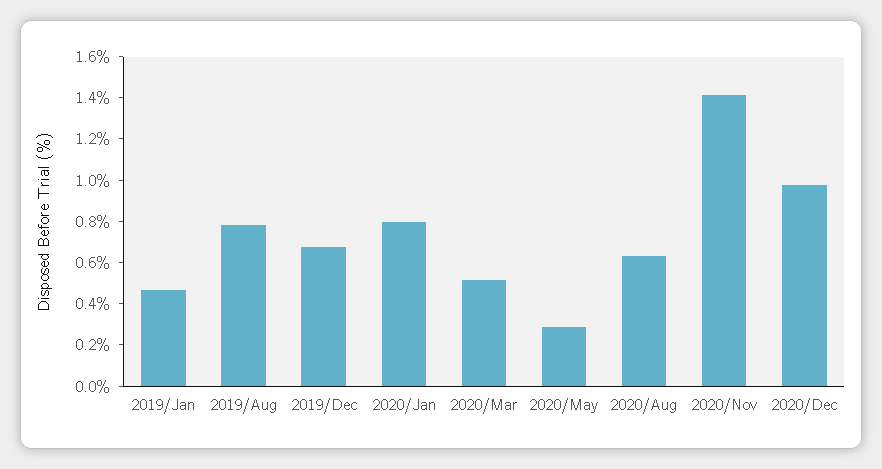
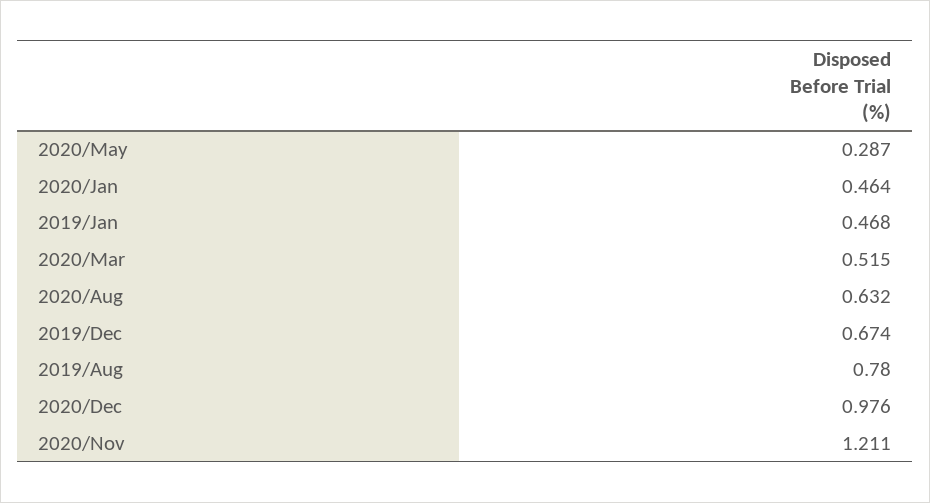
2020/Jan: 0.8 -> 0.464
2020/Nov: 1.4 -> 1.211

